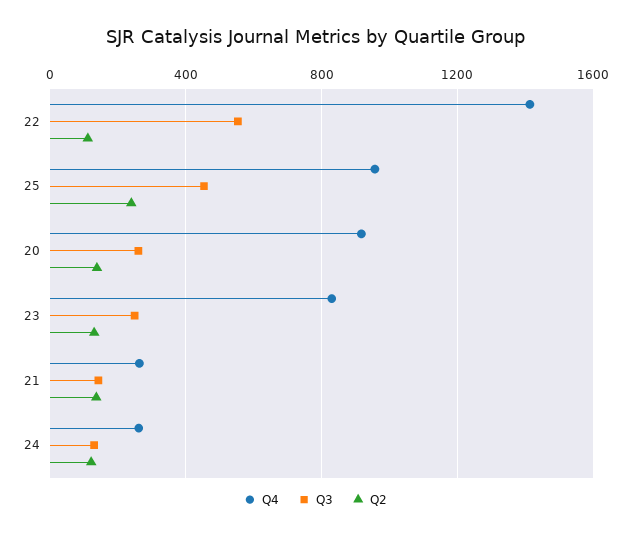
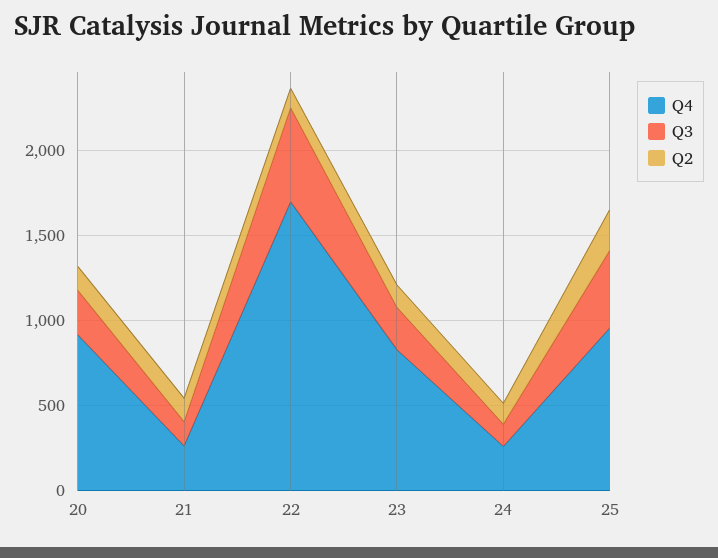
Q4, 22: 1400 -> 1700

